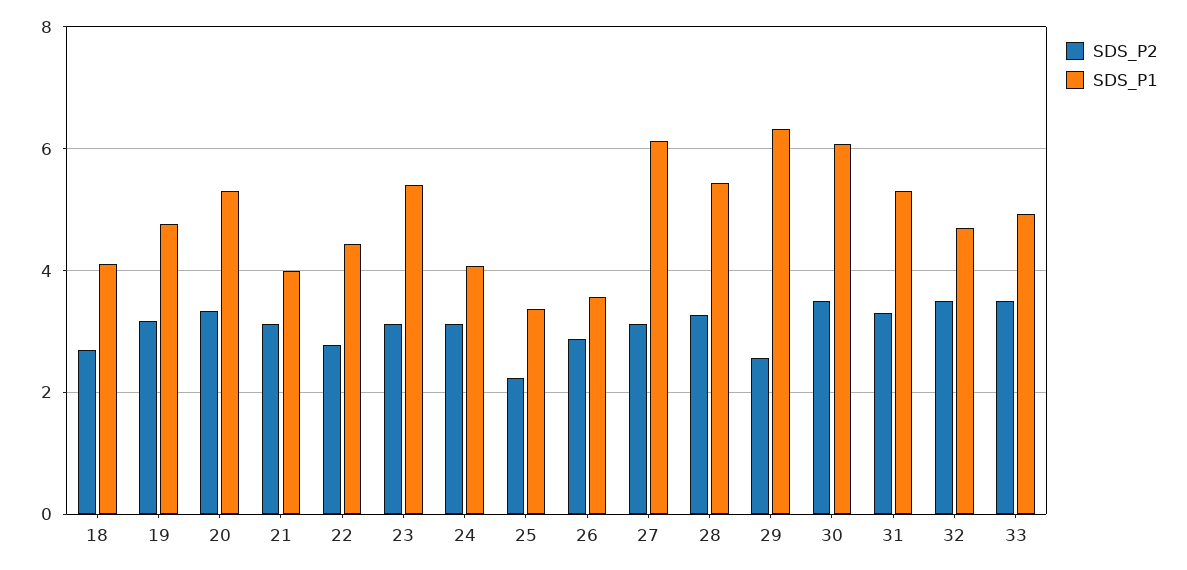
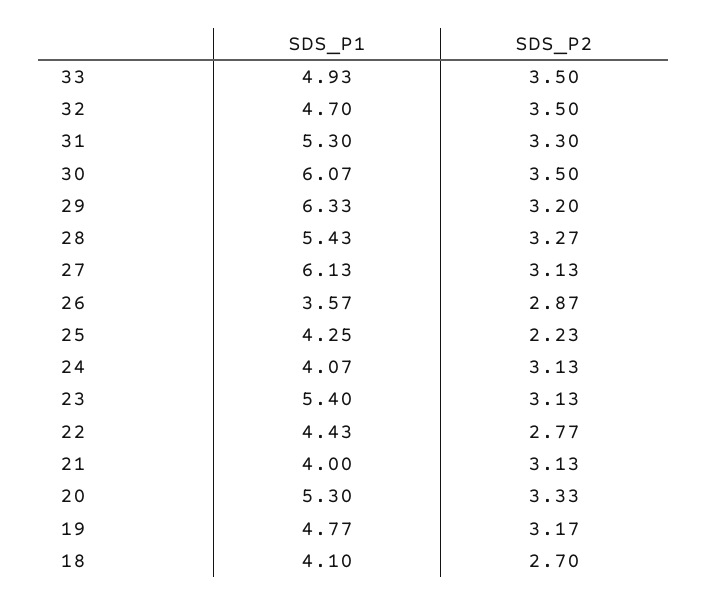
SDS_P1, 25: 3.4 -> 4.25
SDS_P2, 29: 2.6 -> 3.2

